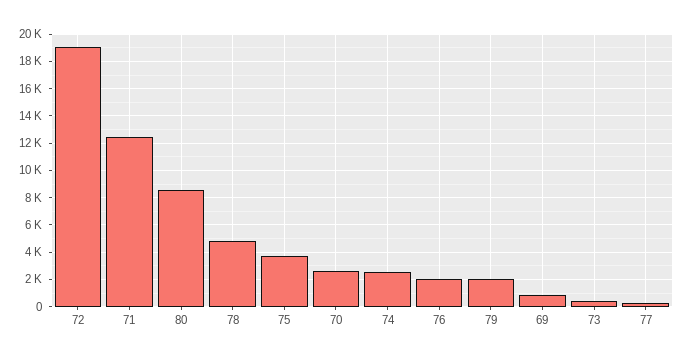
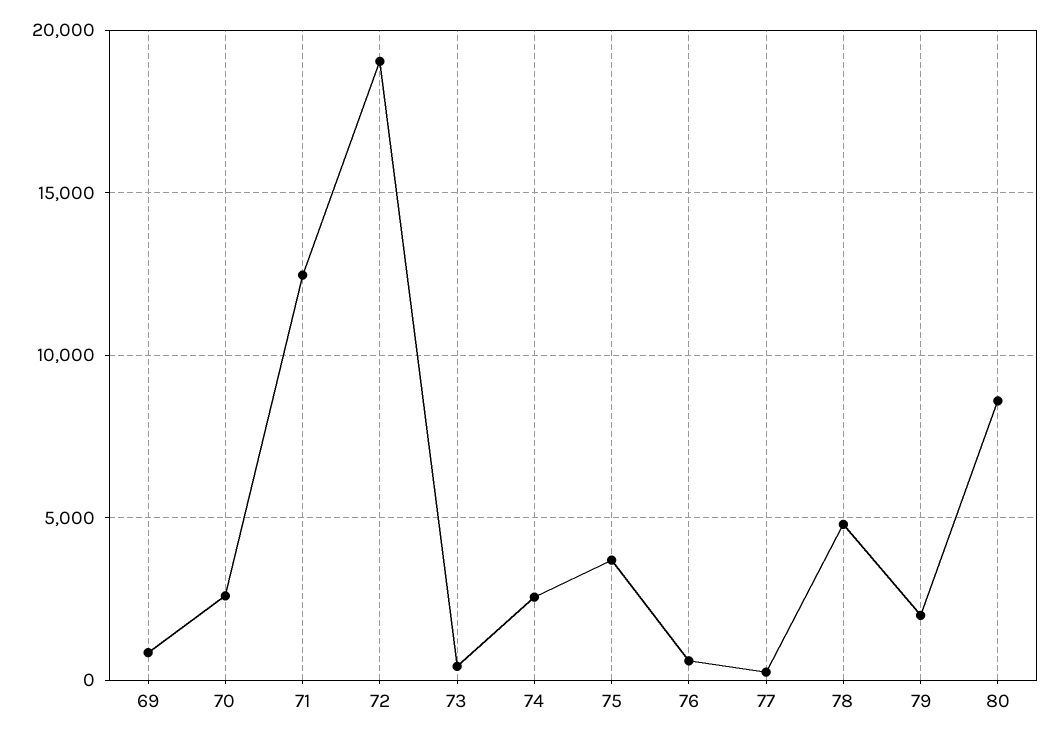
76: 2000 -> 500

